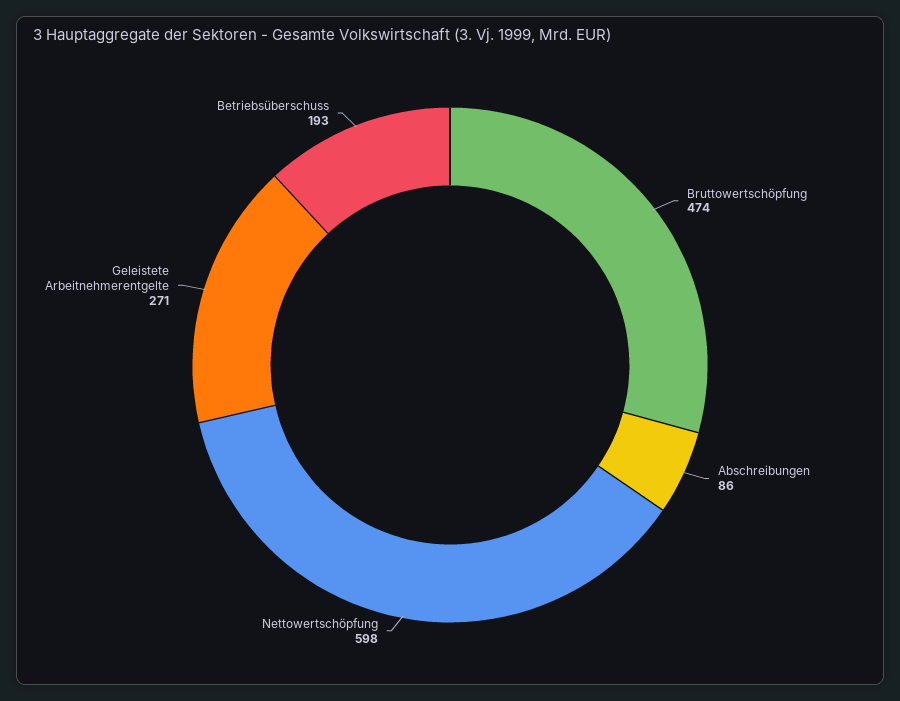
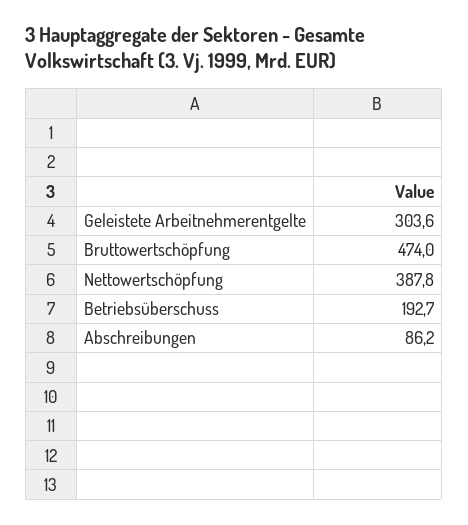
Nettowertschöpfung: 598 -> 387.8
Geleistete Arbeitnehmerentgelte: 271 -> 303.6

